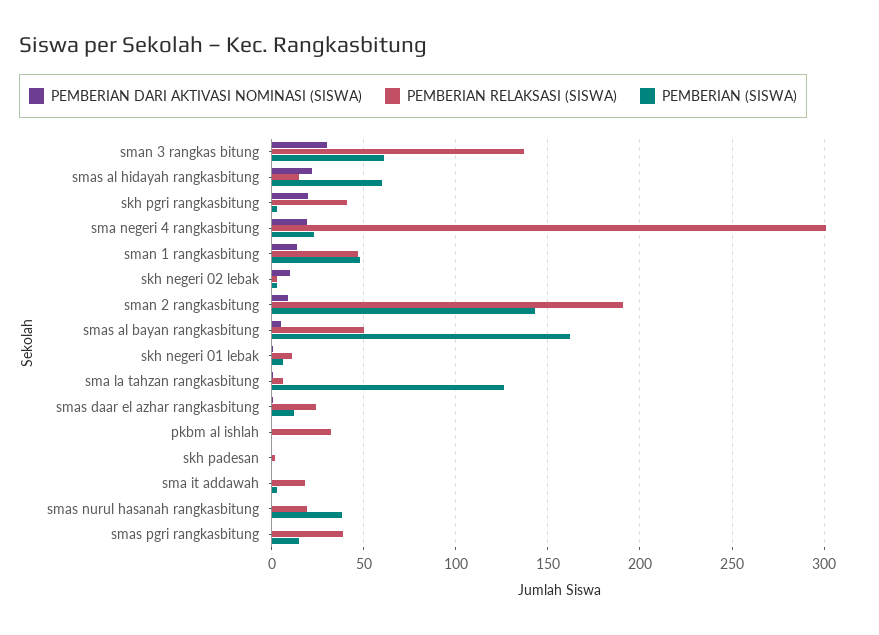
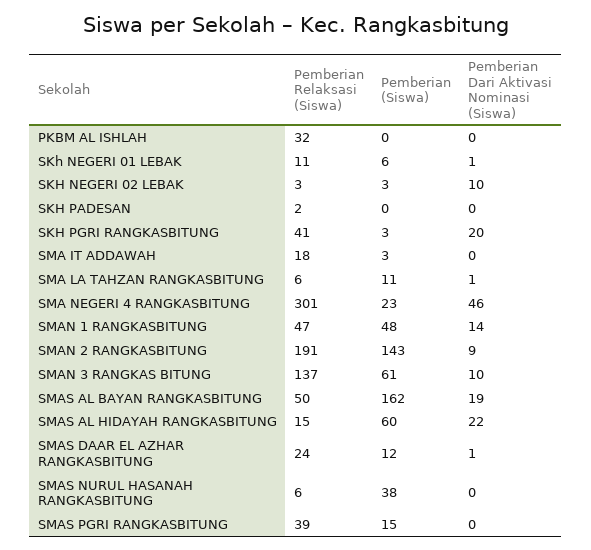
PEMBERIAN DARI AKTIVASI NOMINASI (SISWA), sman 3 rangkas bitung: 30 -> 10
PEMBERIAN DARI AKTIVASI NOMINASI (SISWA), sma negeri 4 rangkasbitung: 20 -> 46
PEMBERIAN DARI AKTIVASI NOMINASI (SISWA), smas al bayan rangkasbitung: 5 -> 19
PEMBERIAN (SISWA), sma la tahzan rangkasbitung: 125 -> 11
PEMBERIAN RELAKSASI (SISWA), smas nurul hasanah rangkasbitung: 20 -> 6

